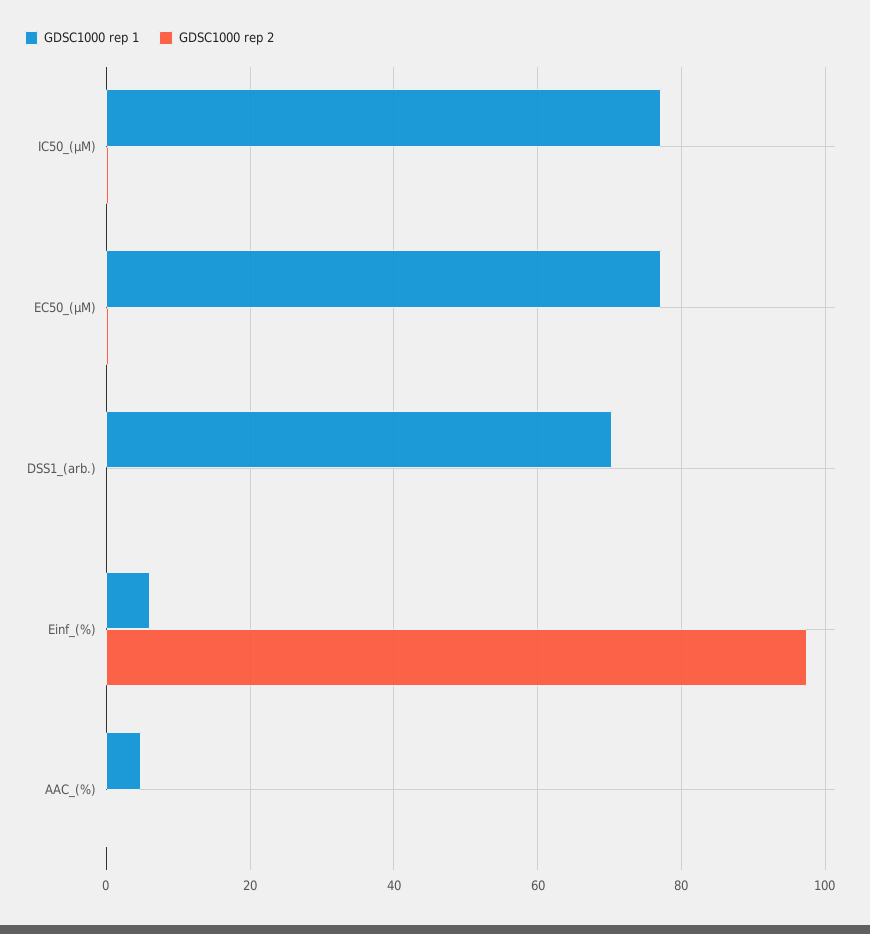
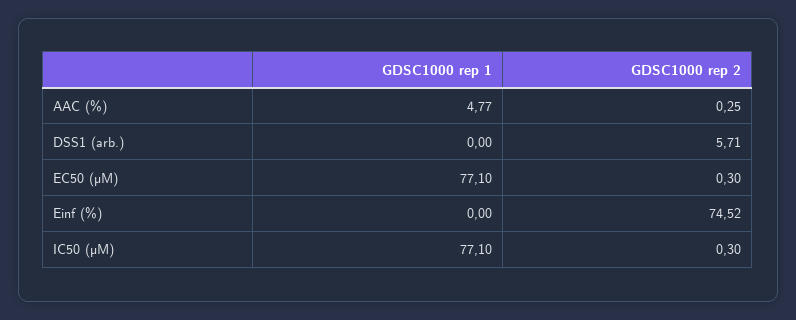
GDSC1000 rep 1, DSS1_(arb.): 70 -> 0
GDSC1000 rep 2, DSS1_(arb.): 0 -> 5.71
GDSC1000 rep 1, Einf_(%): 6 -> 0
GDSC1000 rep 2, Einf_(%): 98 -> 74.52

